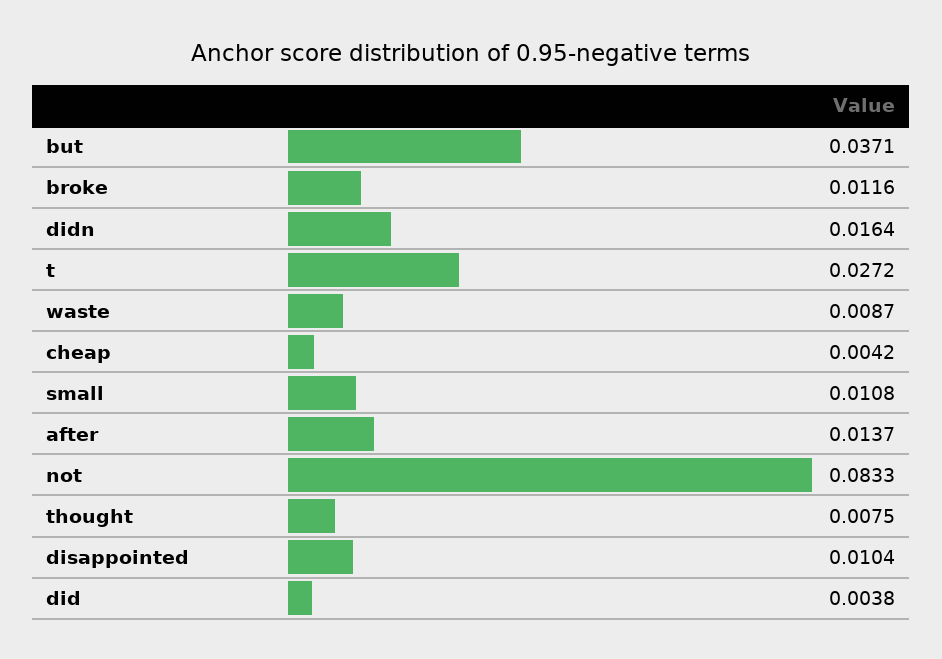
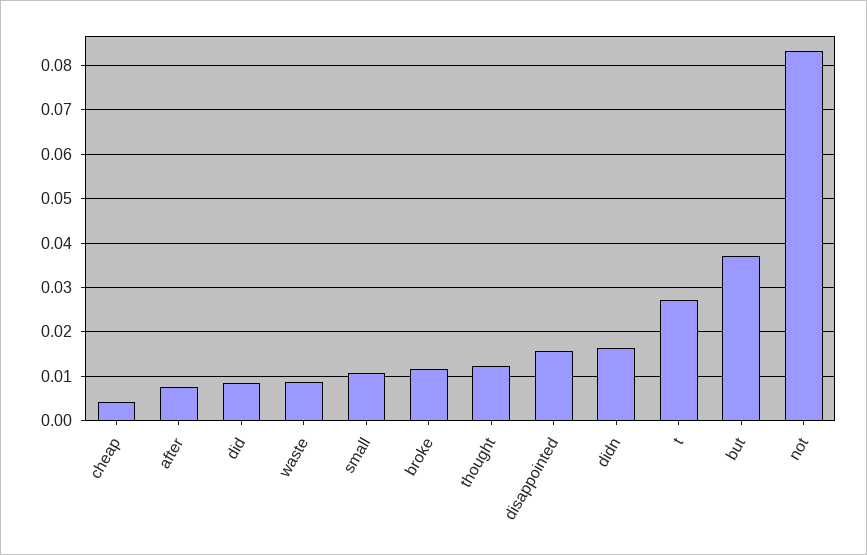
after: 0.0137 -> 0.008
thought: 0.0075 -> 0.012
disappointed: 0.0104 -> 0.016
did: 0.0038 -> 0.008

